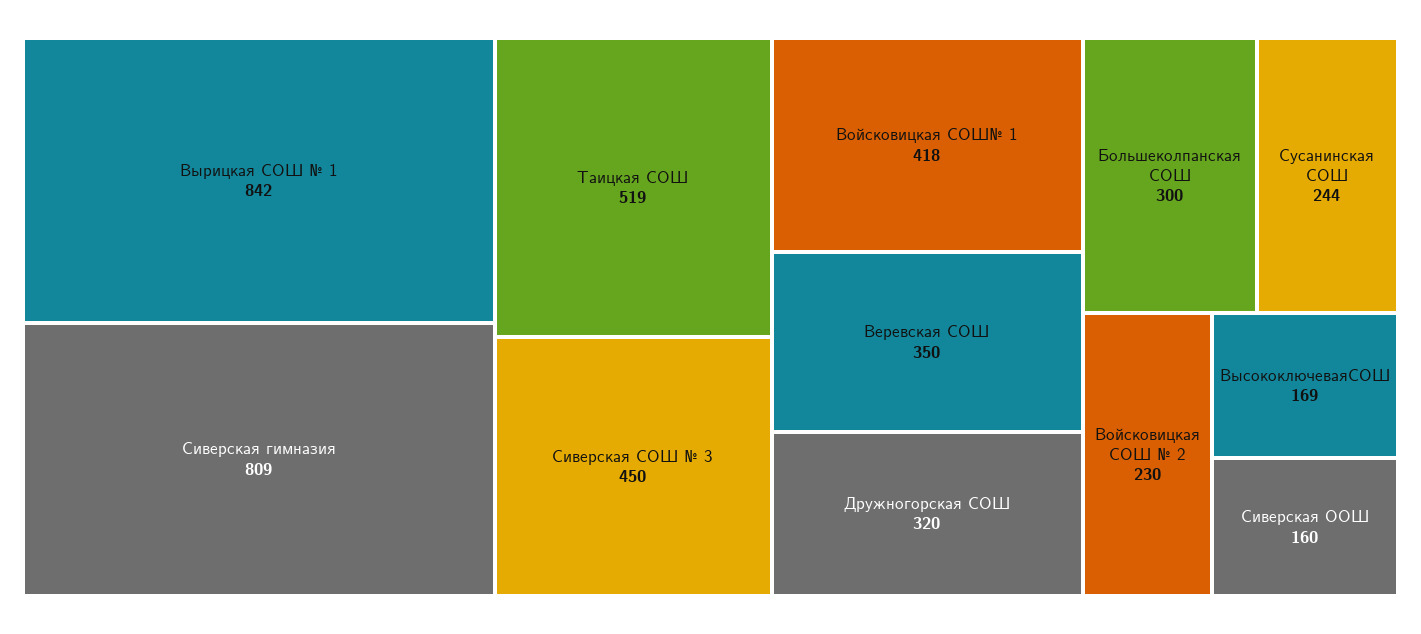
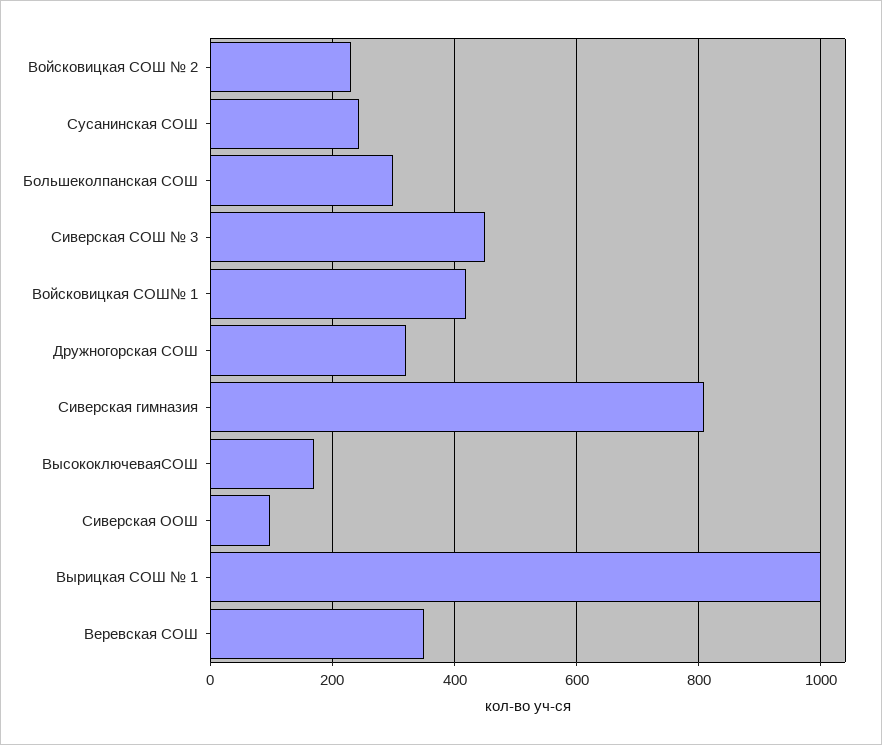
Вырицкая СОШ № 1: 842 -> 1000
Таицкая СОШ: 519 -> none
Сиверская ООШ: 160 -> 100

